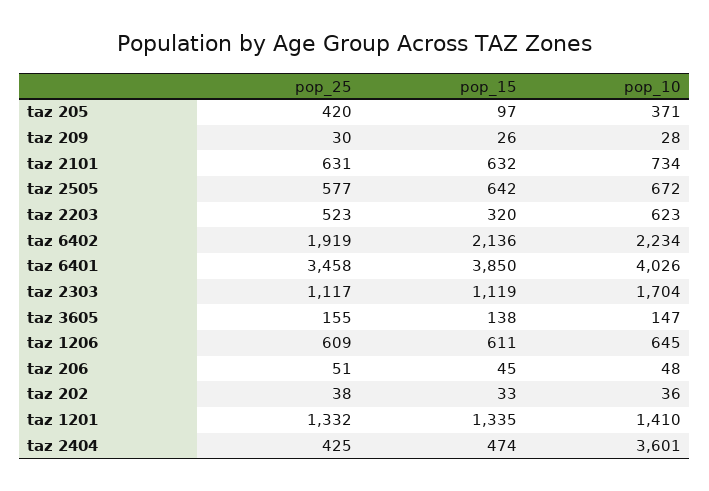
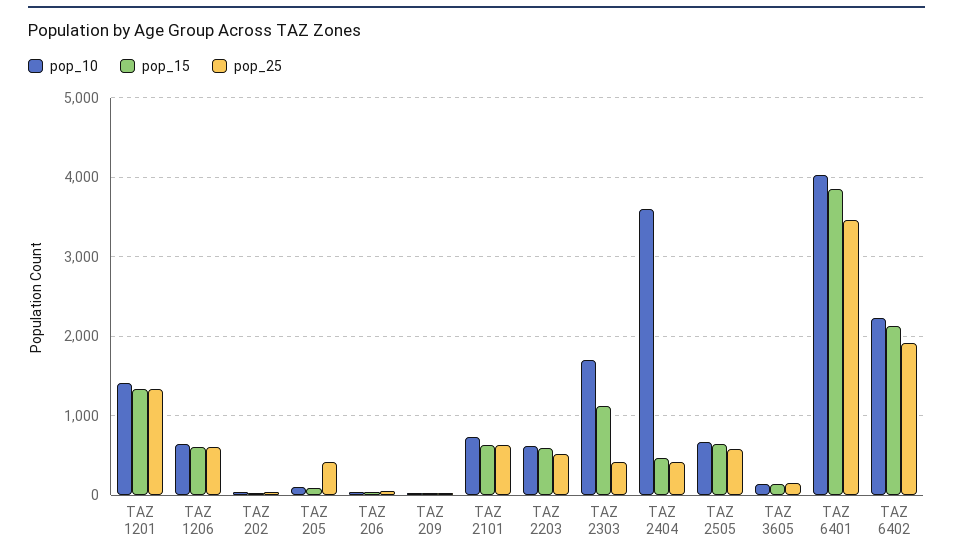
pop_10, taz 205: 371 -> 100
pop_15, taz 2203: 320 -> 600
pop_25, taz 2303: 1117 -> 400

